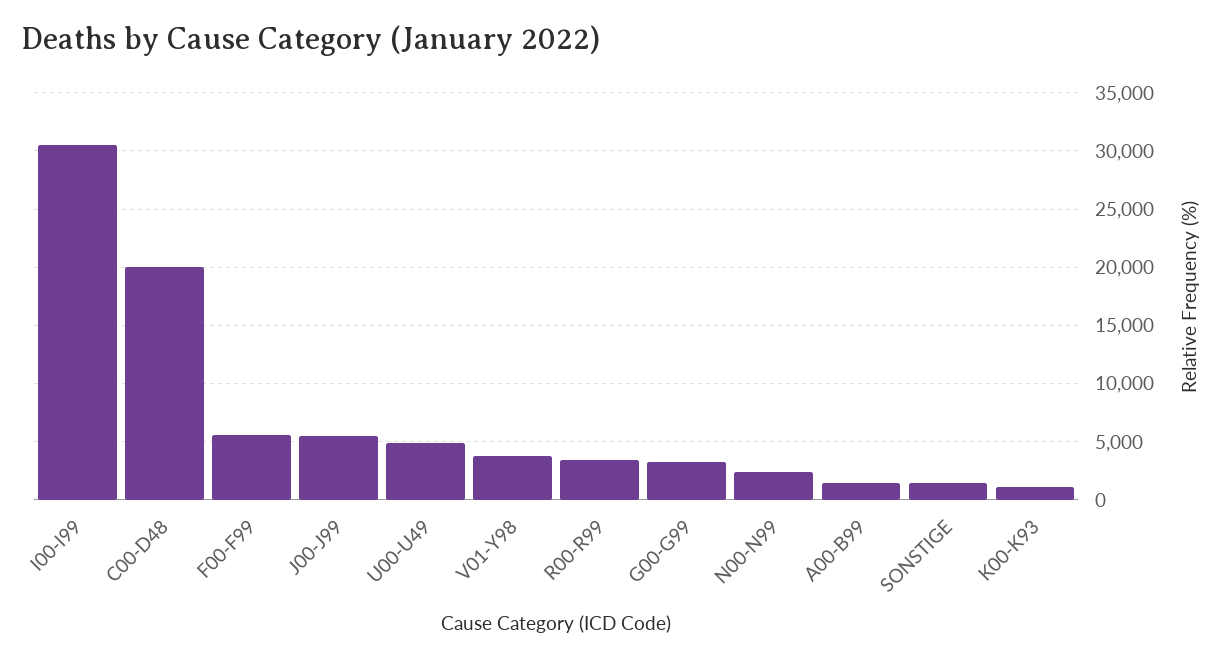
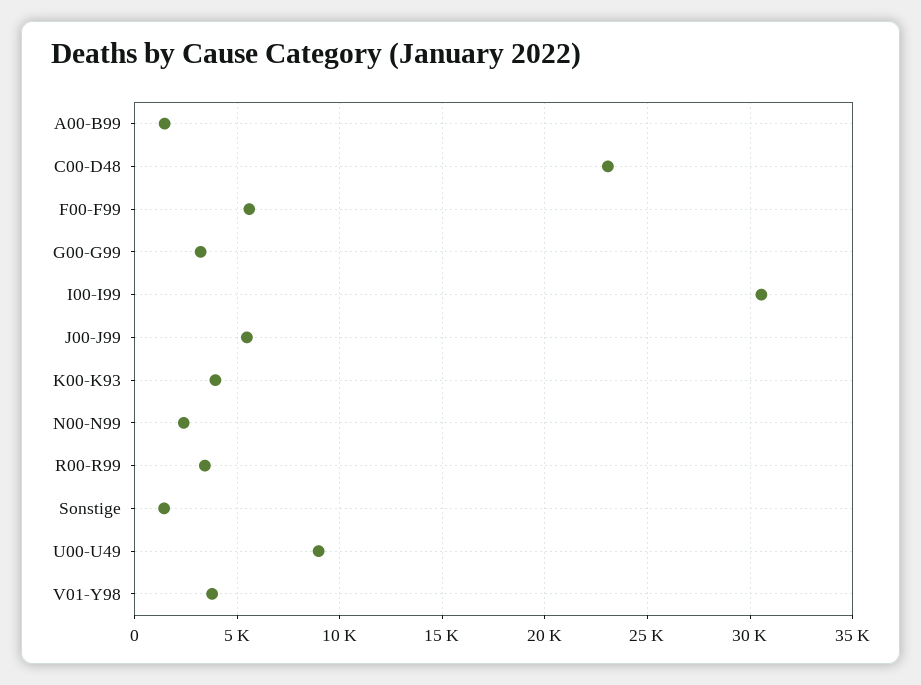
C00-D48: 20000 -> 23000
U00-U49: 5000 -> 9000
K00-K93: 1000 -> 4000

